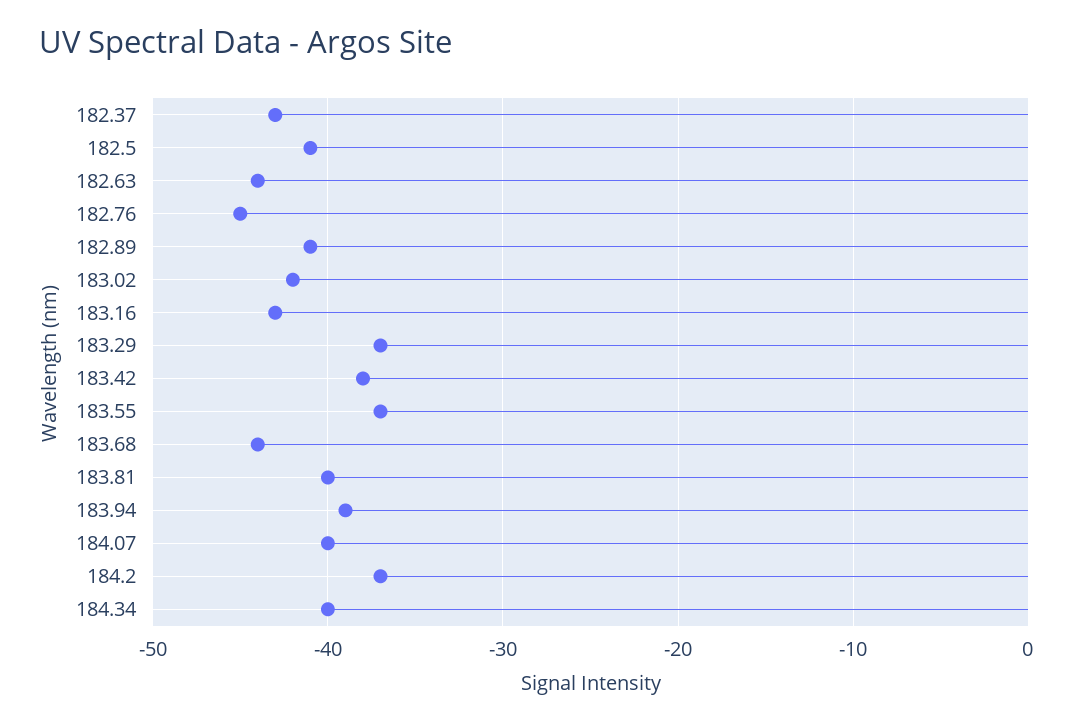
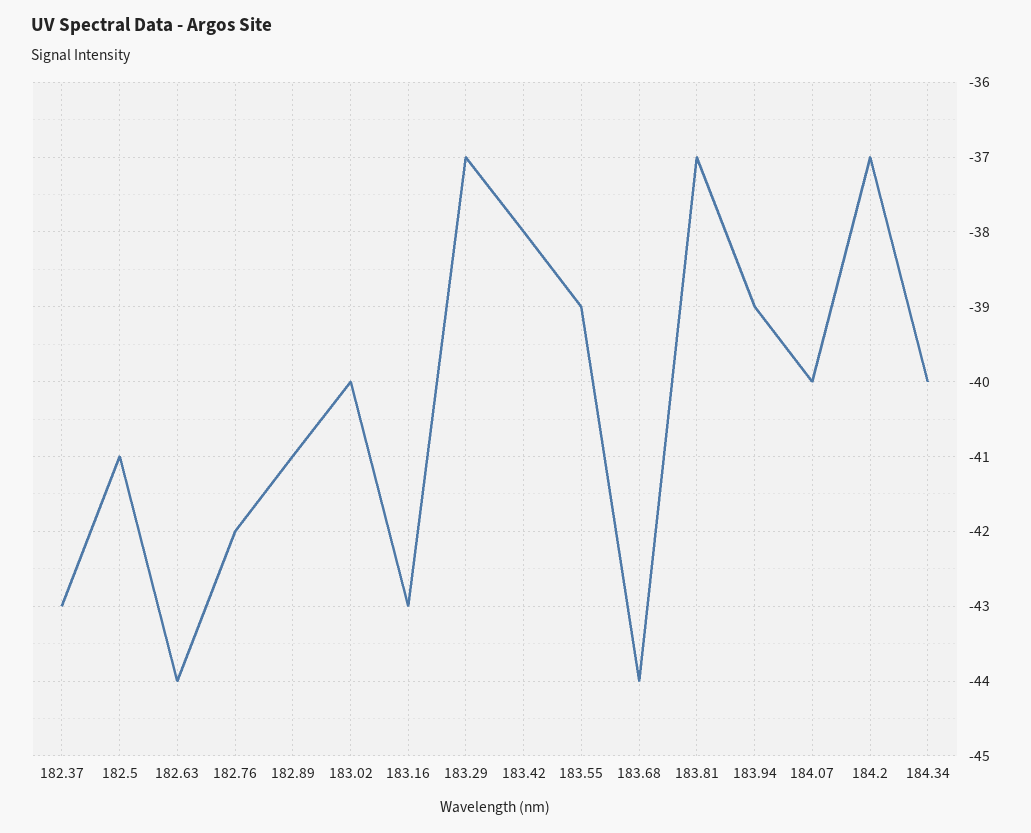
182.76: -45 -> -42
183.02: -42 -> -40
183.55: -37 -> -39
183.81: -40 -> -37

